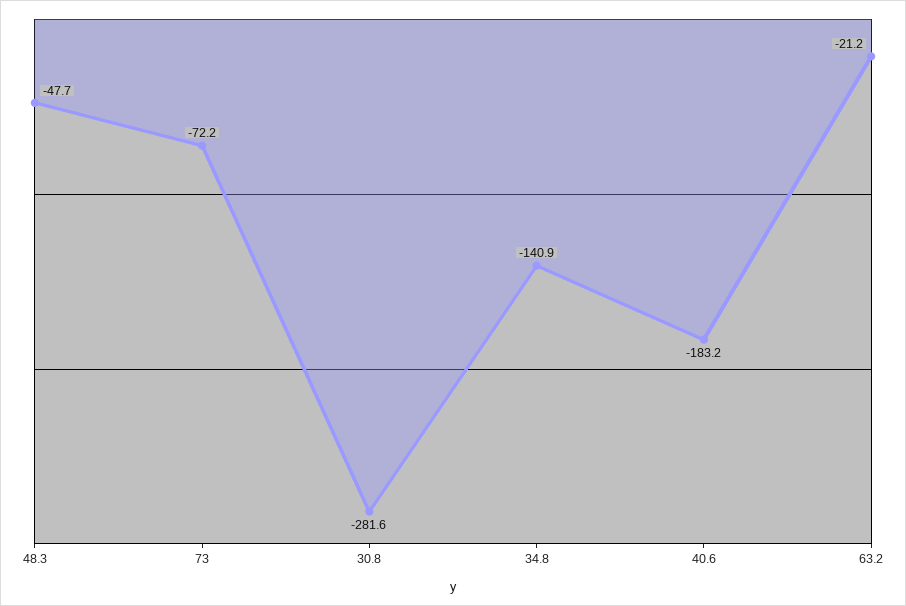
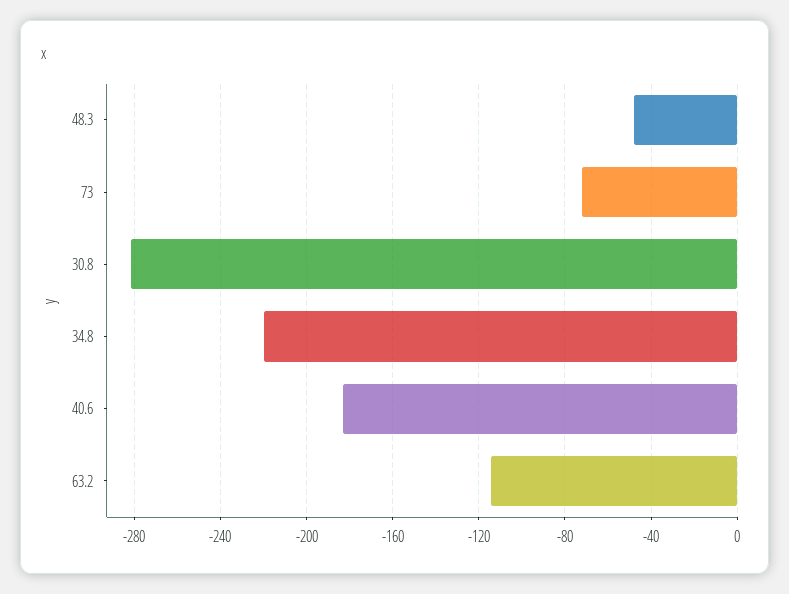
34.8: -140.9 -> -220
63.2: -21.2 -> -115

